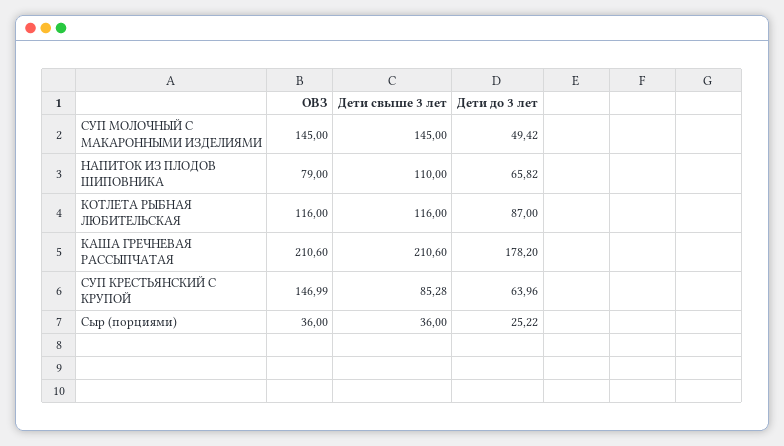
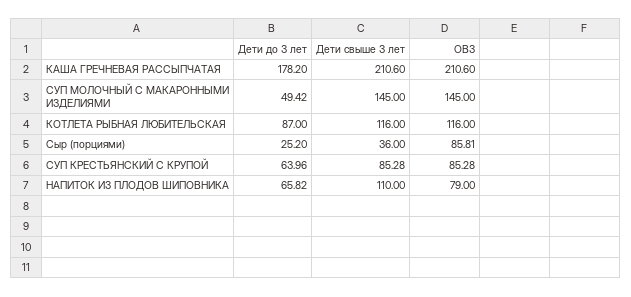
ОВЗ, СУП КРЕСТЬЯНСКИЙ С КРУПОЙ: 146.99 -> 85.28
ОВЗ, Сыр (порциями): 36 -> 85.81
Дети до 3 лет, Сыр (порциями): 25.22 -> 25.2

